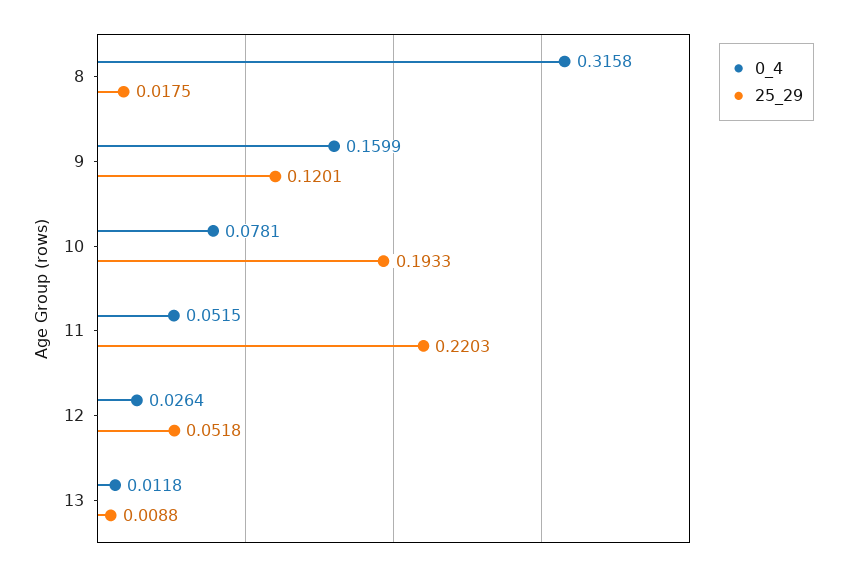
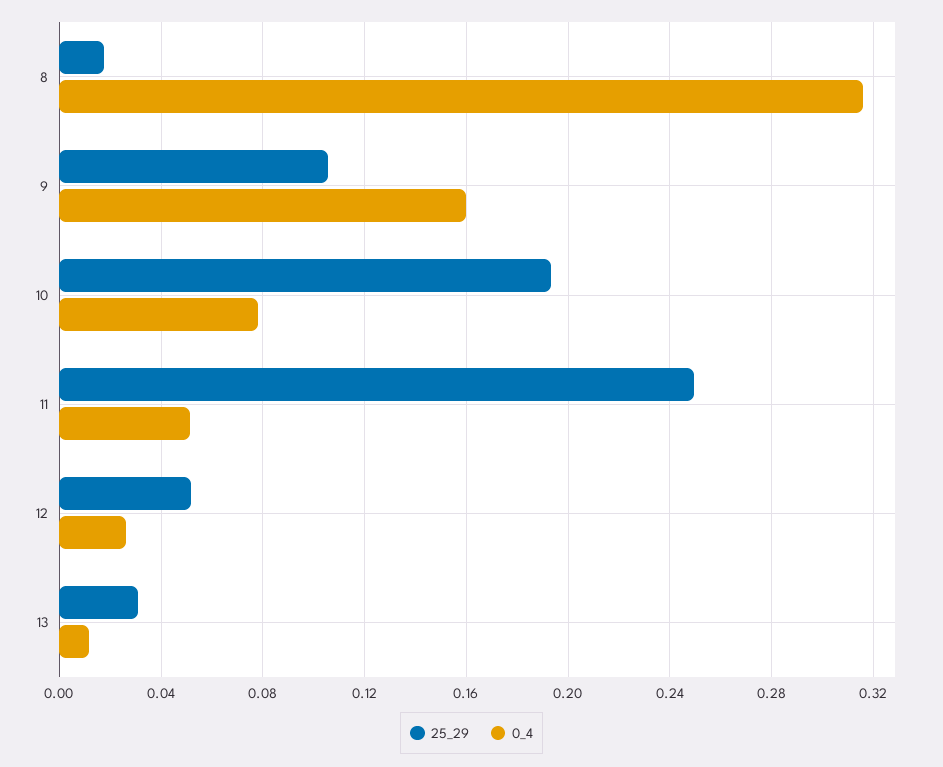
25_29, 9: 0.1201 -> 0.105
25_29, 11: 0.2203 -> 0.25
25_29, 13: 0.0088 -> 0.03

